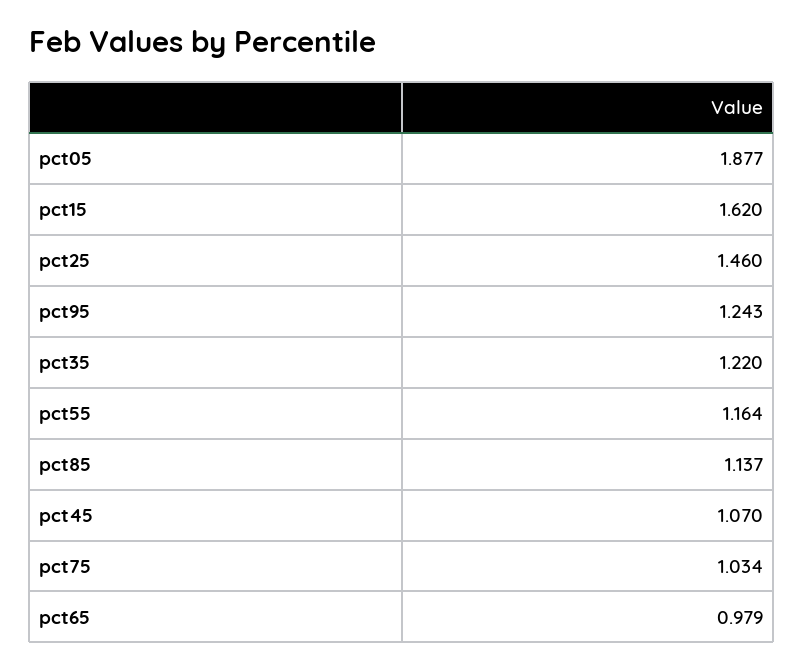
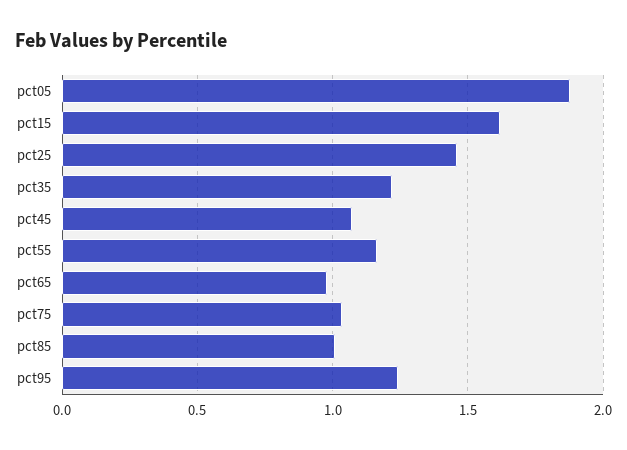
pct85: 1.137 -> 1

